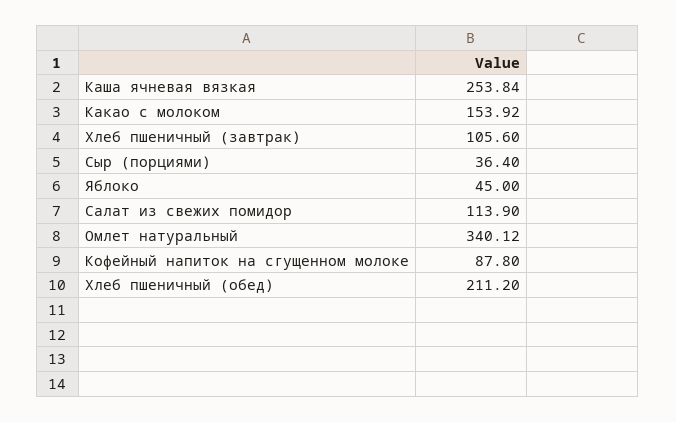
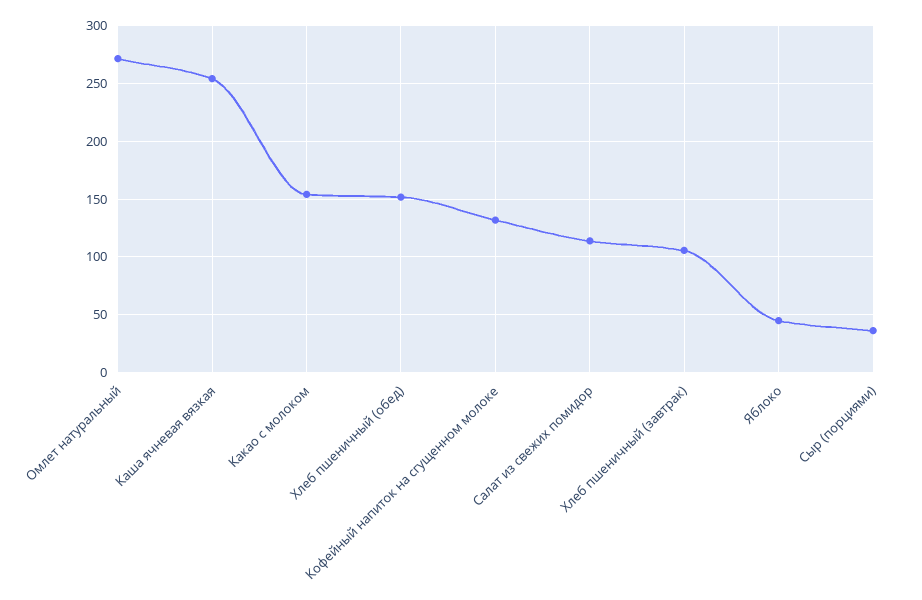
Омлет натуральный: 340.12 -> 270
Кофейный напиток на сгущенном молоке: 87.8 -> 130
Хлеб пшеничный (обед): 211.2 -> 150

